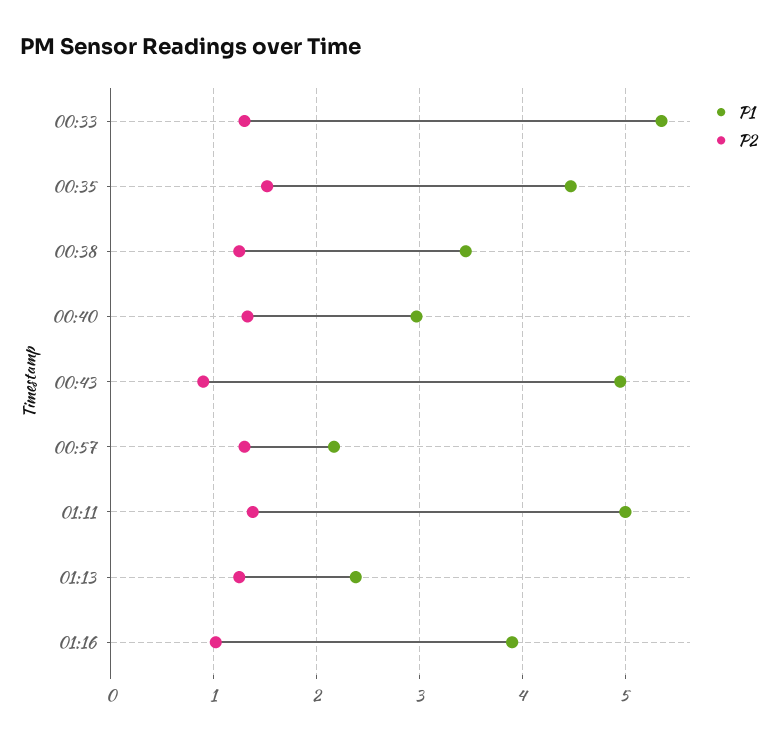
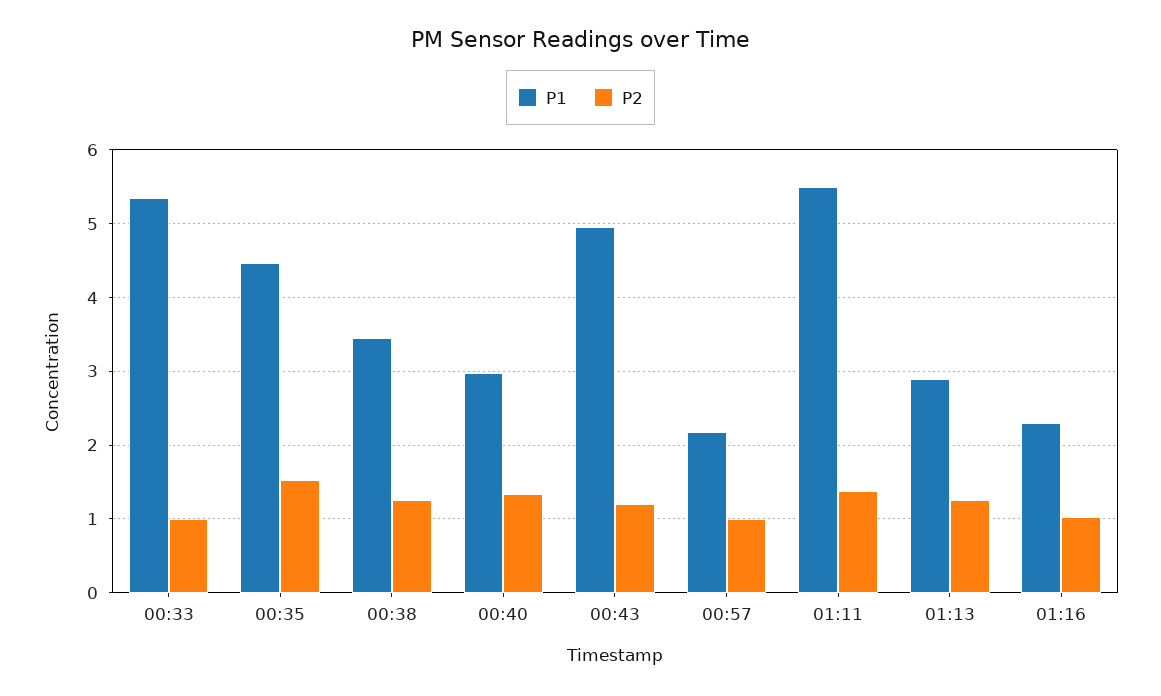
P2, 00:33: 1.3 -> 1
P2, 00:43: 0.9 -> 1.2
P2, 00:57: 1.3 -> 1
P1, 01:11: 5 -> 5.5
P1, 01:13: 2.4 -> 2.9
P1, 01:16: 3.9 -> 2.3

